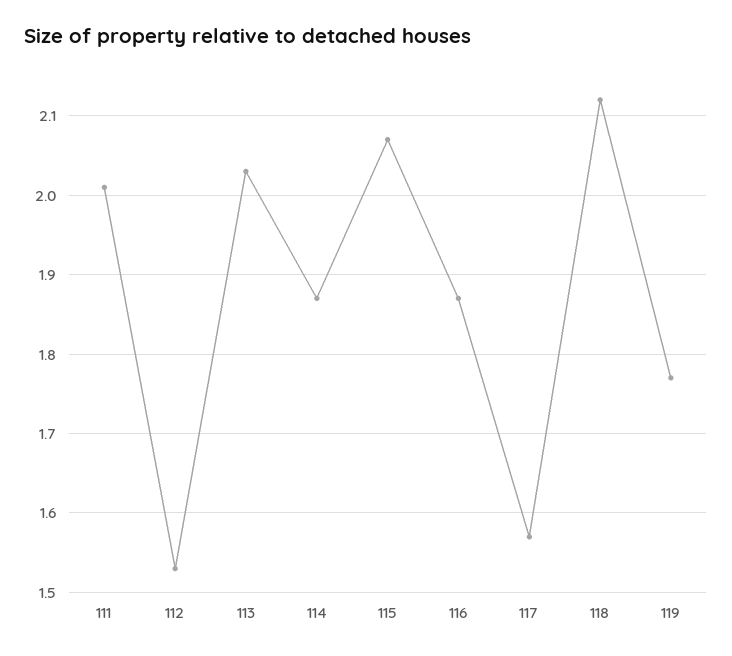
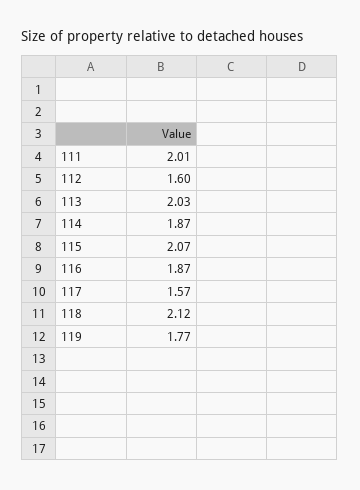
112: 1.53 -> 1.6

